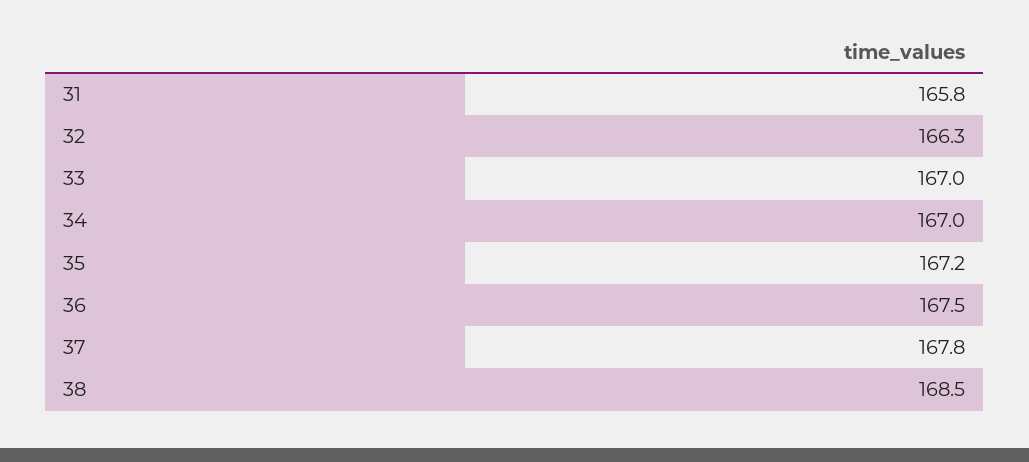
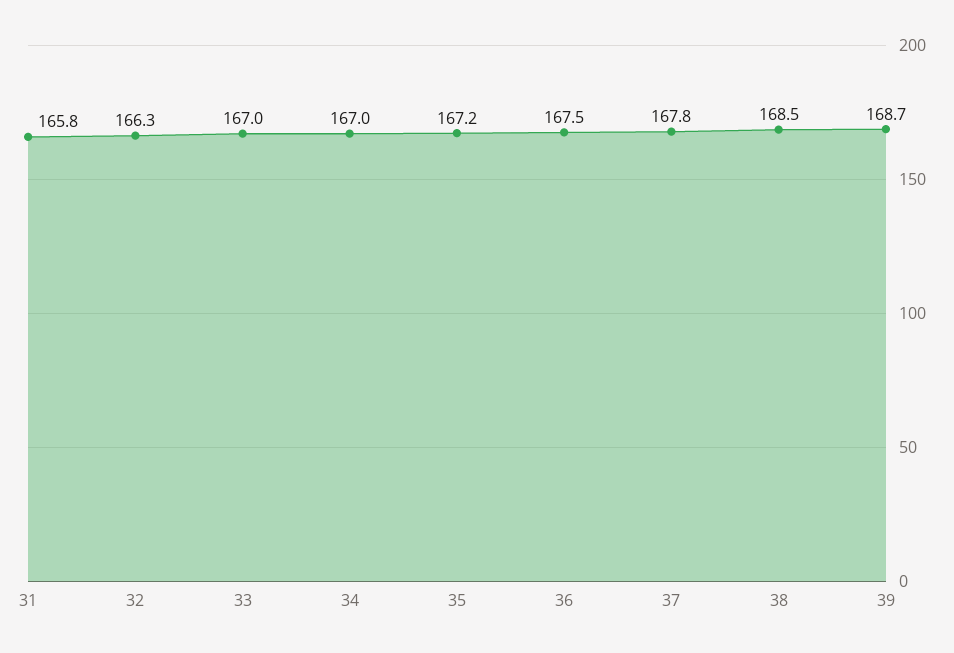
39: none -> 168.7

